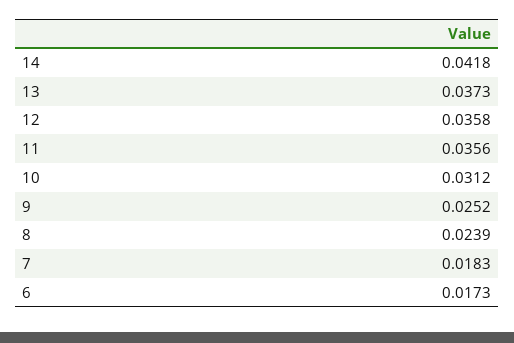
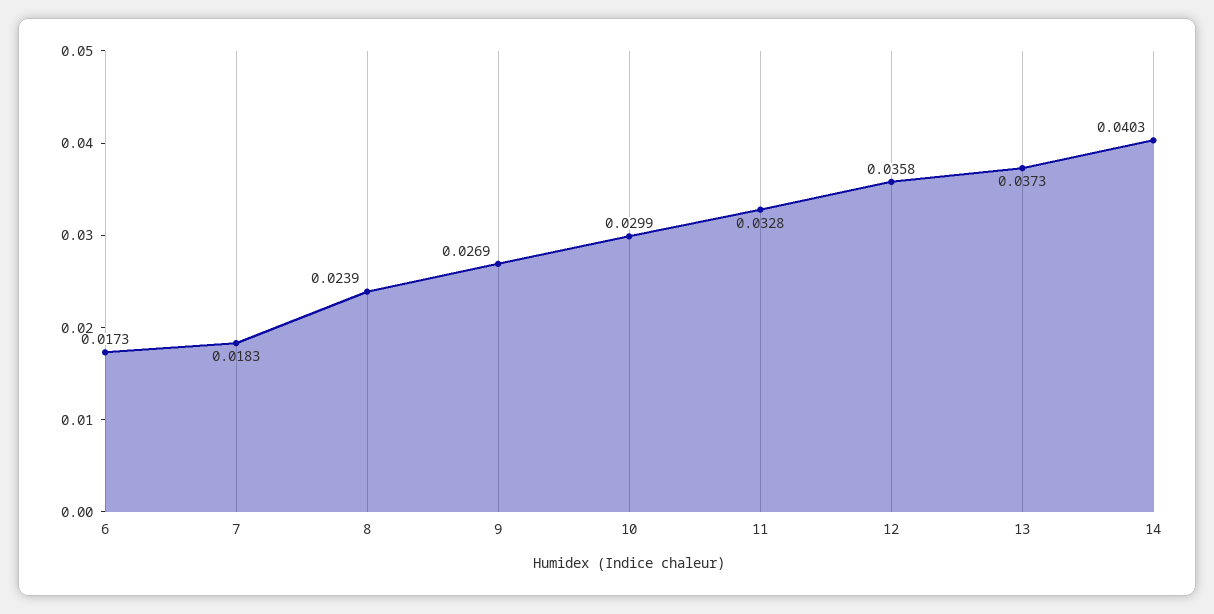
14: 0.0418 -> 0.0403
11: 0.0356 -> 0.0328
10: 0.0312 -> 0.0299
9: 0.0252 -> 0.0269

